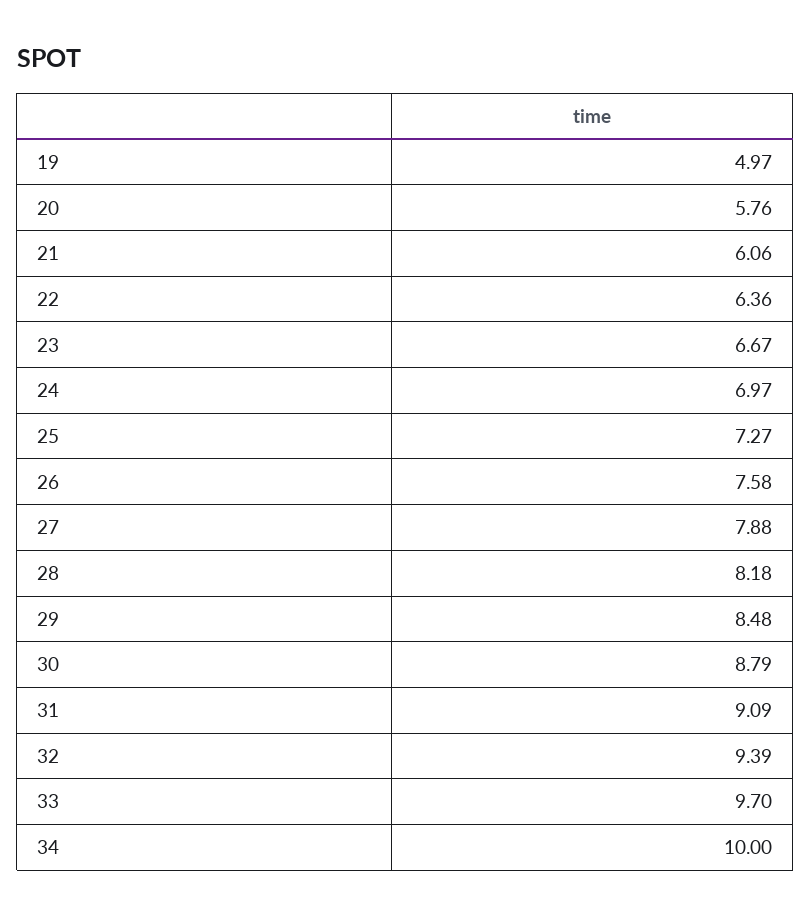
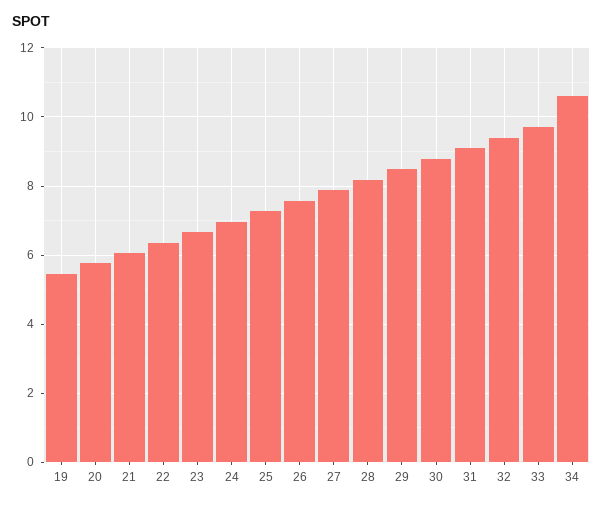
19: 4.97 -> 5.4
34: 10 -> 10.6

